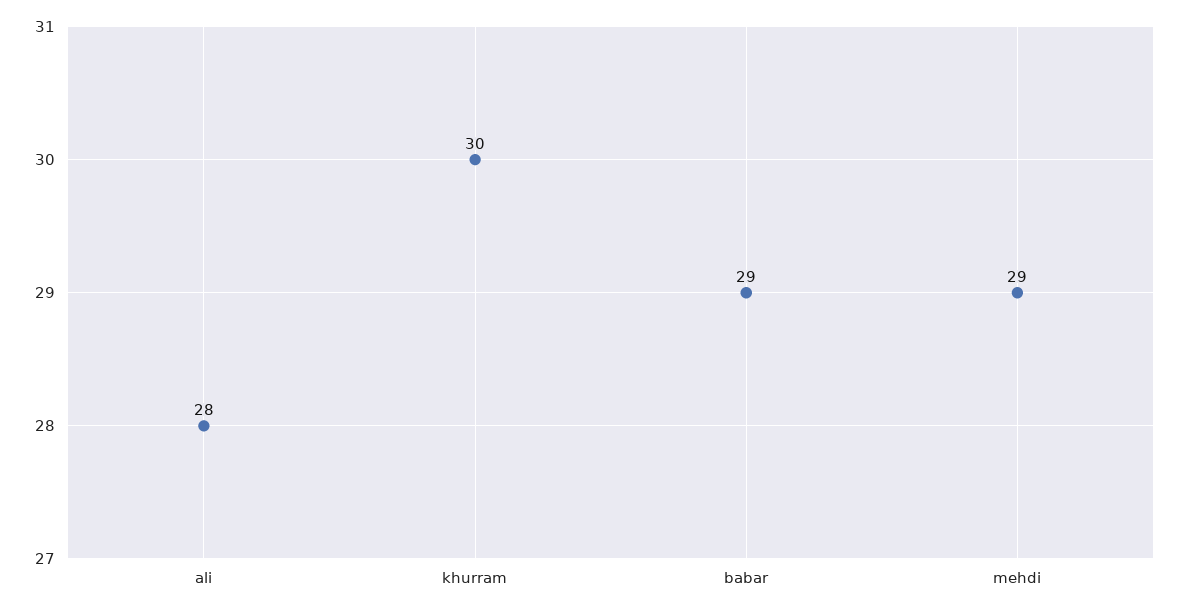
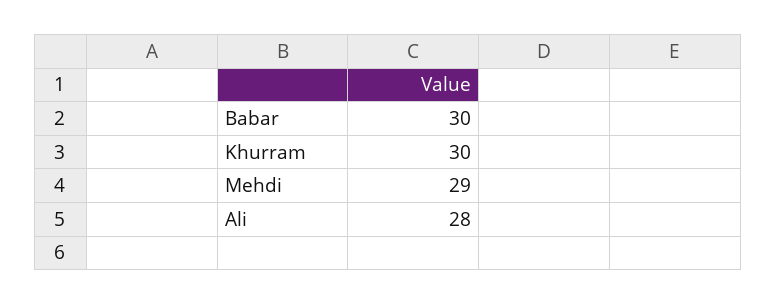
babar: 29 -> 30

